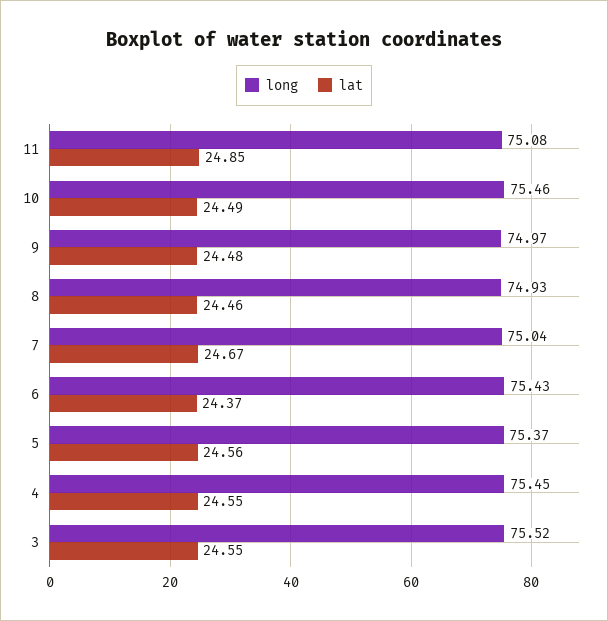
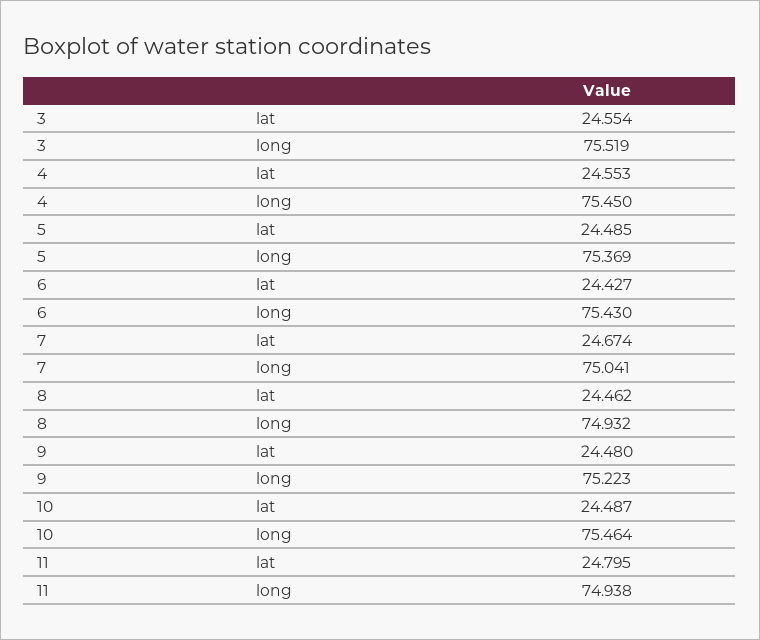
long, 11: 75.08 -> 74.938
lat, 11: 24.85 -> 24.795
long, 9: 74.97 -> 75.223
lat, 6: 24.37 -> 24.427
lat, 5: 24.56 -> 24.485

